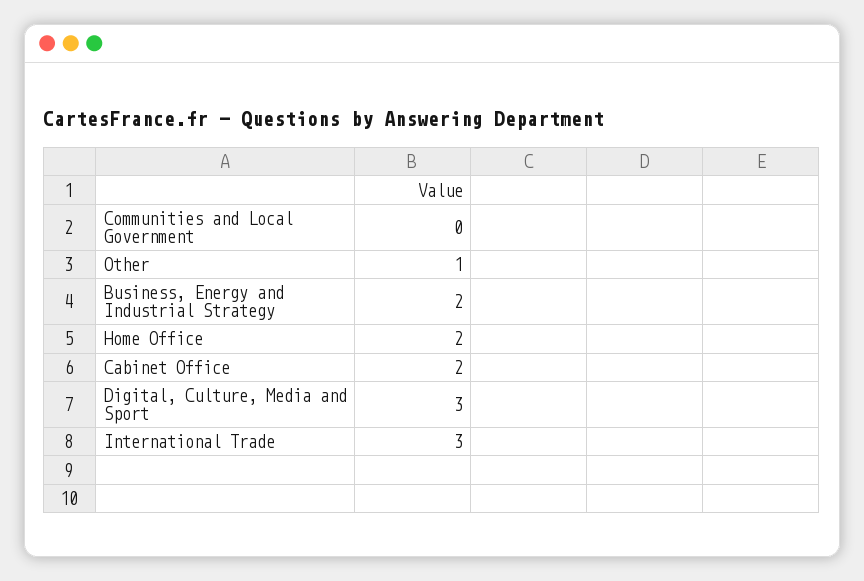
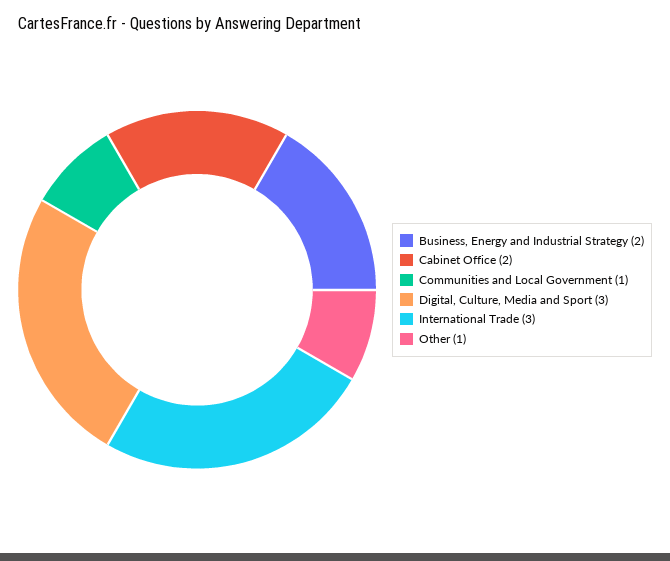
Communities and Local Government: 0 -> 1
Home Office: 2 -> none

